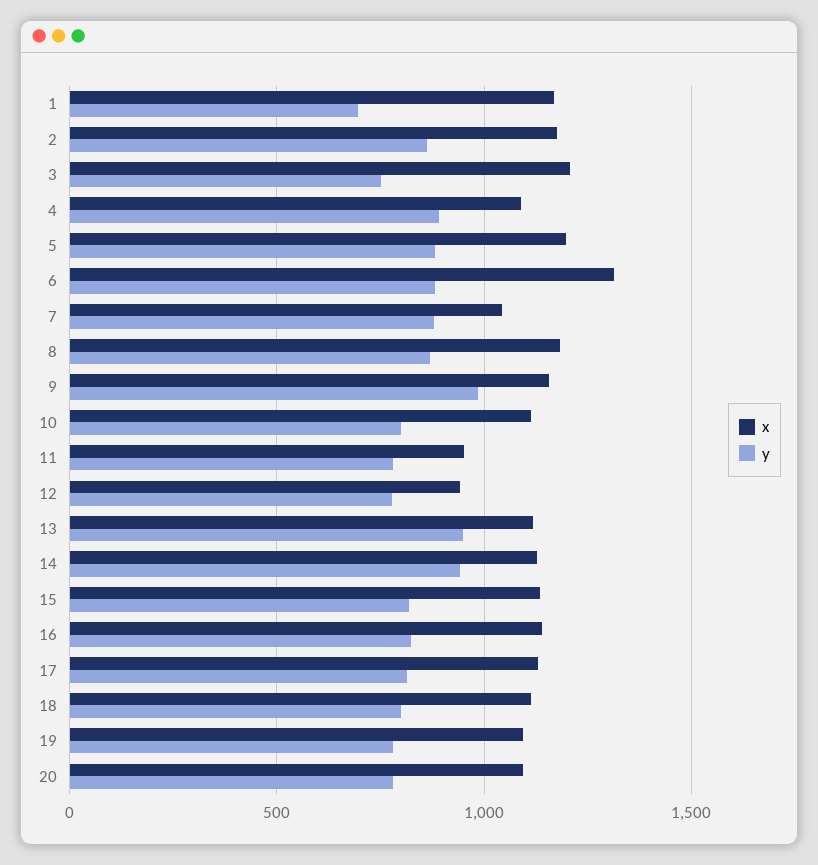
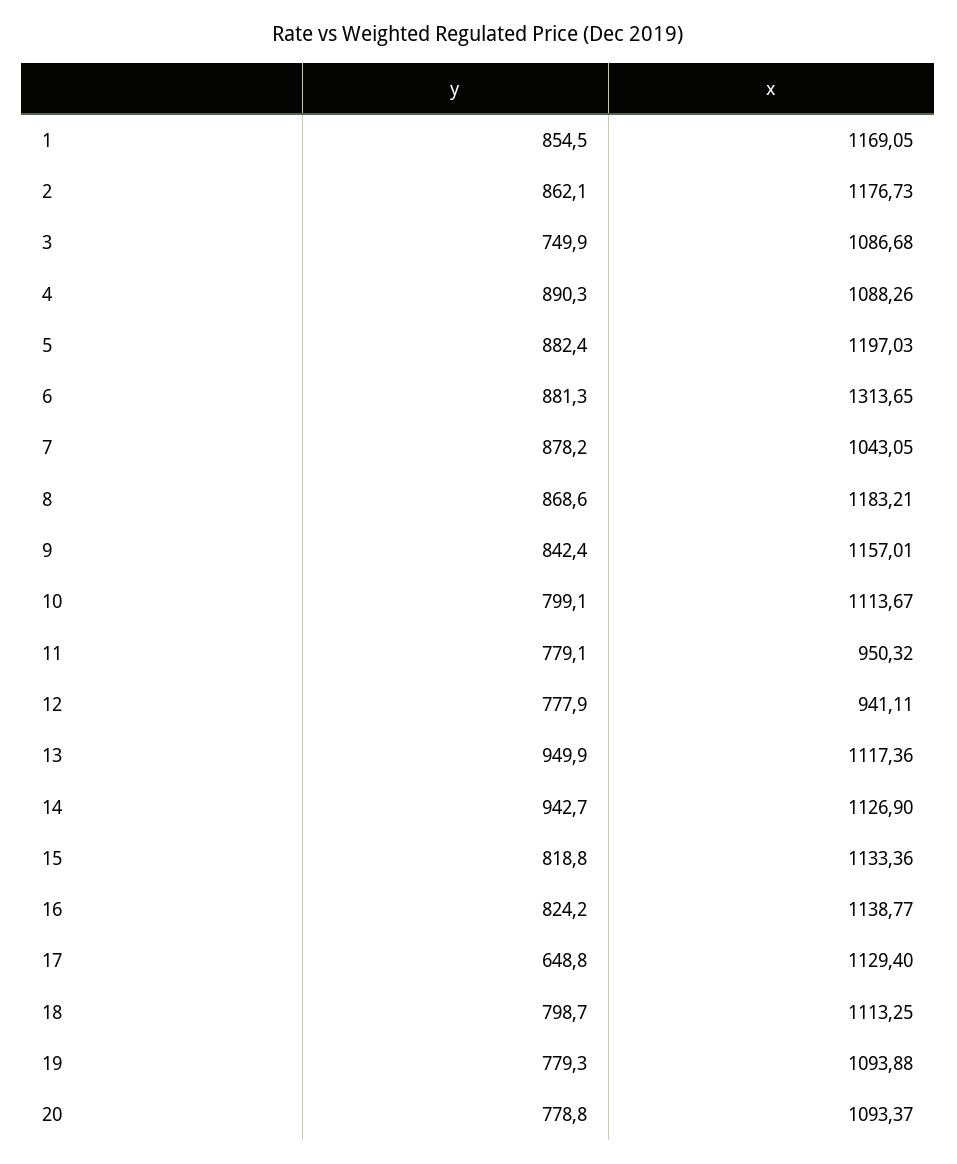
y, 1: 700 -> 854.5
x, 3: 1200 -> 1086.68
y, 9: 1000 -> 842.4
y, 17: 800 -> 648.8

